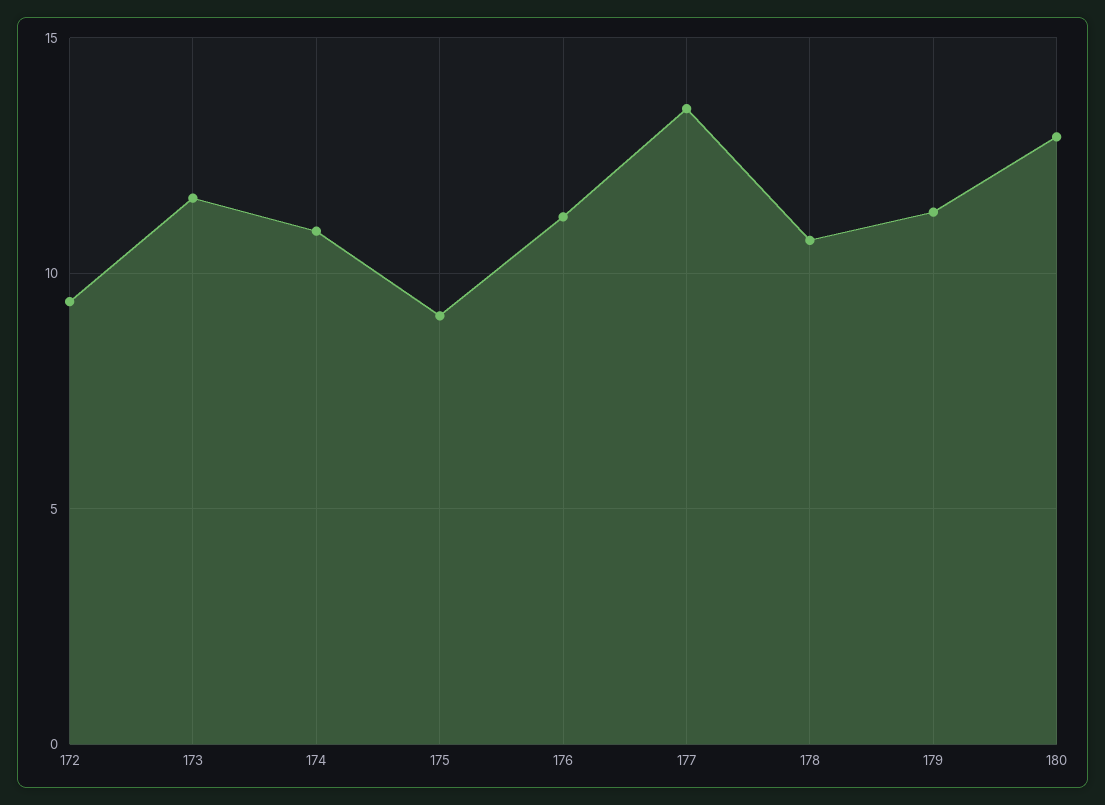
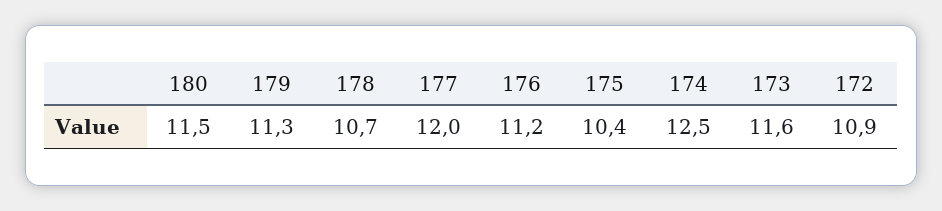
172: 9.5 -> 10.9
174: 11 -> 12.5
175: 9 -> 10.4
177: 13.5 -> 12
180: 13 -> 11.5

